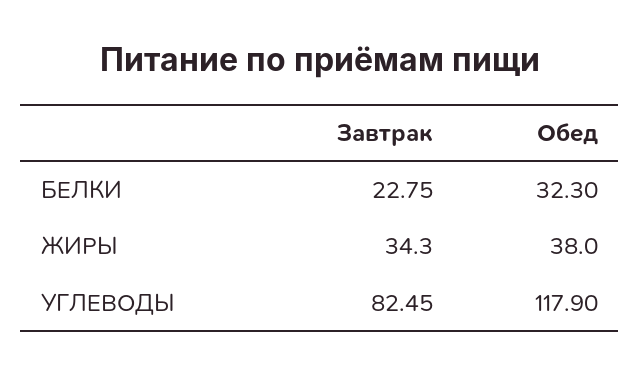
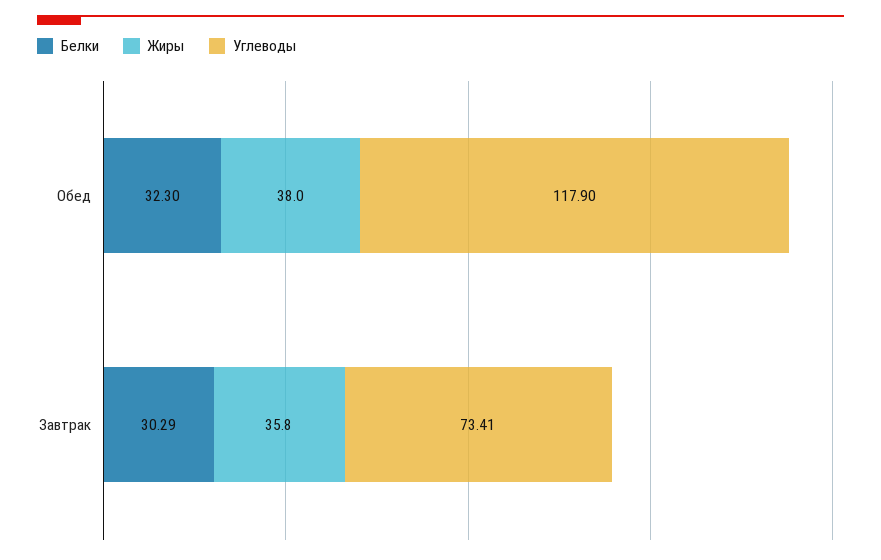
БЕЛКИ, Завтрак: 22.75 -> 30.29
ЖИРЫ, Завтрак: 34.3 -> 35.8
УГЛЕВОДЫ, Завтрак: 82.45 -> 73.41

